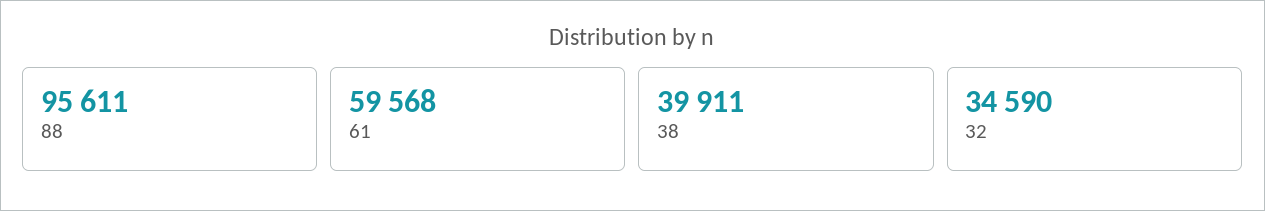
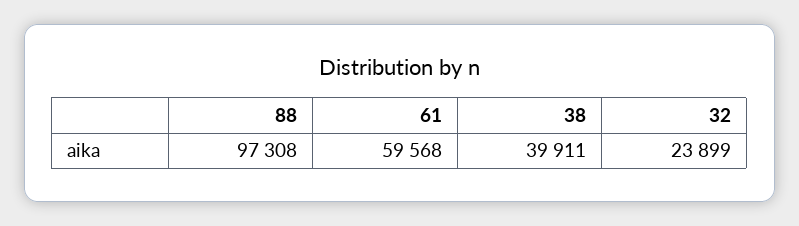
88: 95611 -> 97308
32: 34590 -> 23899

